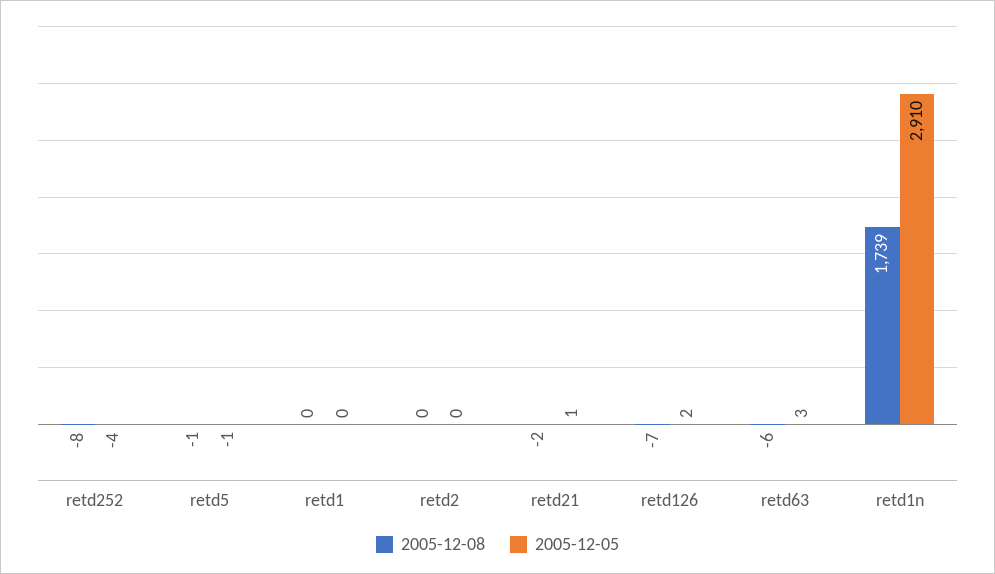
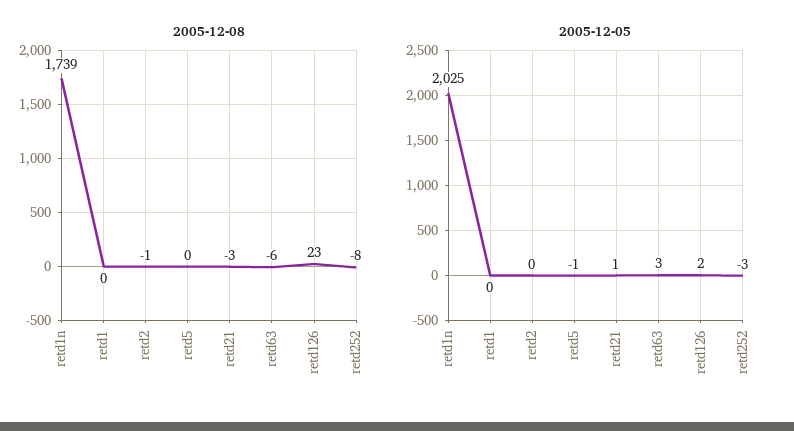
2005-12-05, retd252: -4 -> -3
2005-12-08, retd5: -1 -> 0
2005-12-08, retd2: 0 -> -1
2005-12-08, retd21: -2 -> -3
2005-12-08, retd126: -7 -> 23
2005-12-05, retd1n: 2910 -> 2025

